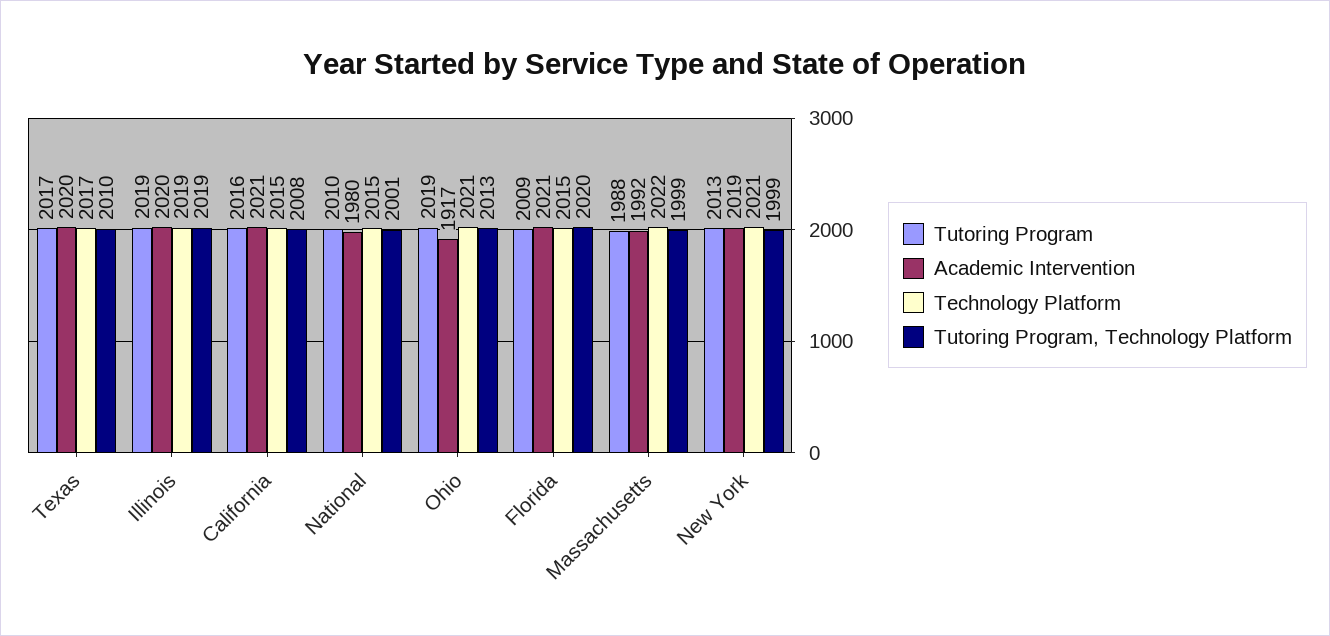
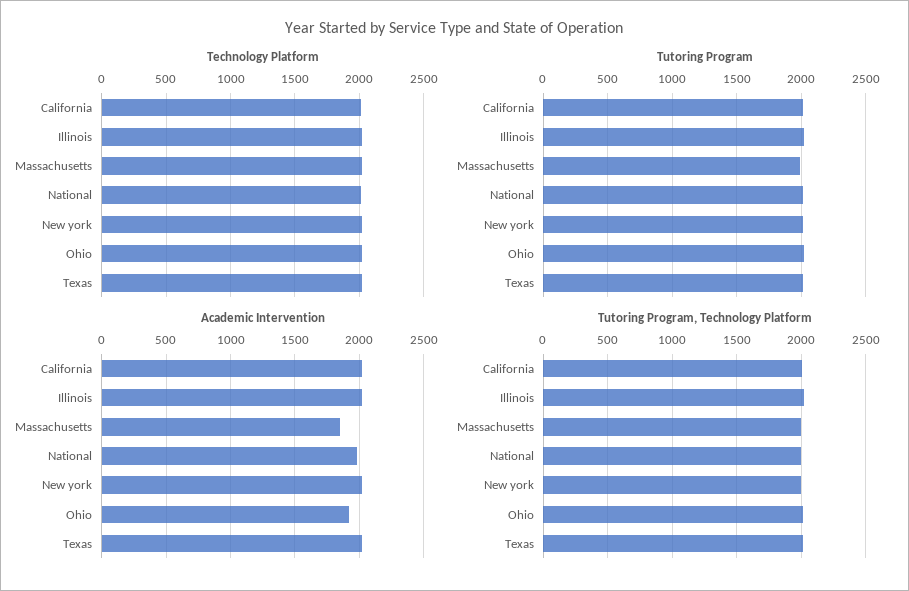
Tutoring Program, Florida: 2009 -> none
Academic Intervention, Florida: 2021 -> none
Technology Platform, Florida: 2015 -> none
Tutoring Program, Technology Platform, Florida: 2020 -> none
Academic Intervention, Massachusetts: 1992 -> 1850

